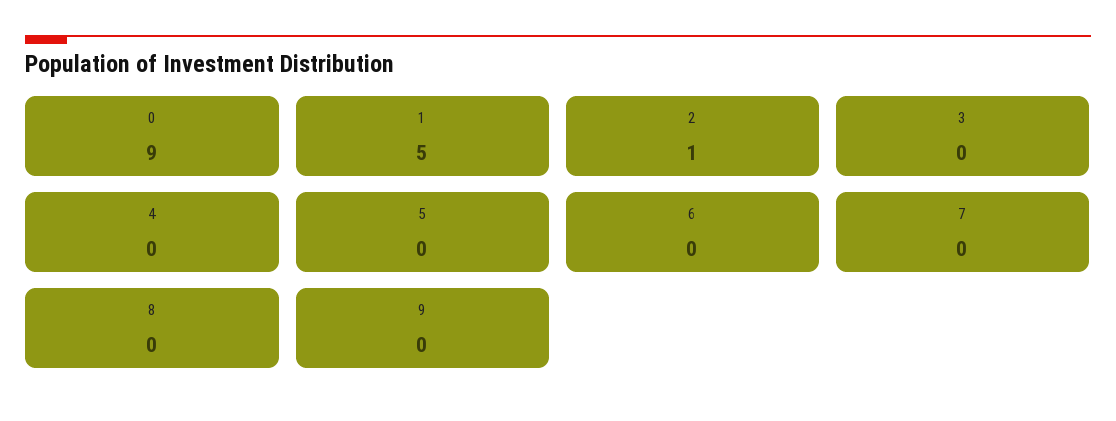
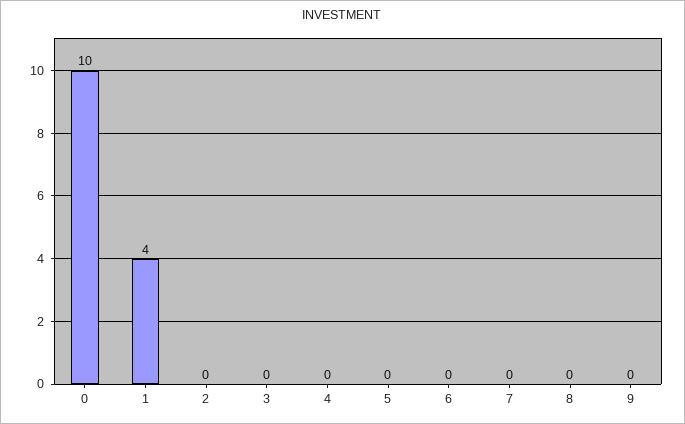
0: 9 -> 10
1: 5 -> 4
2: 1 -> 0

